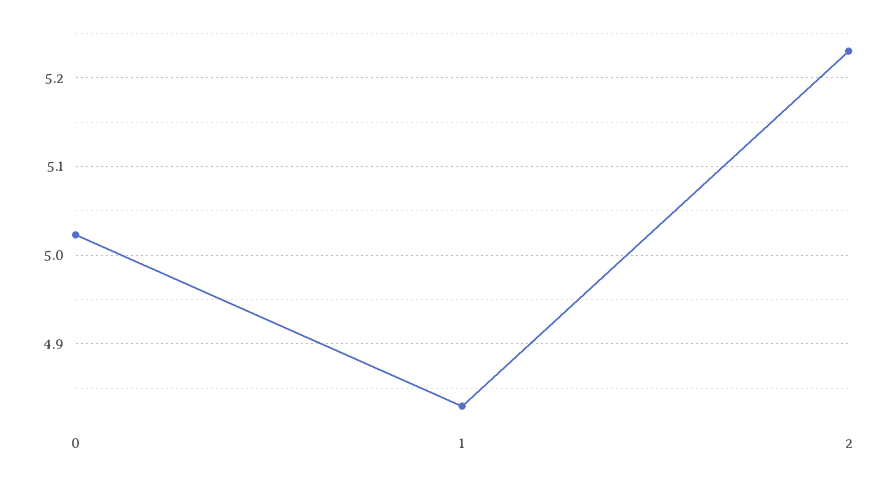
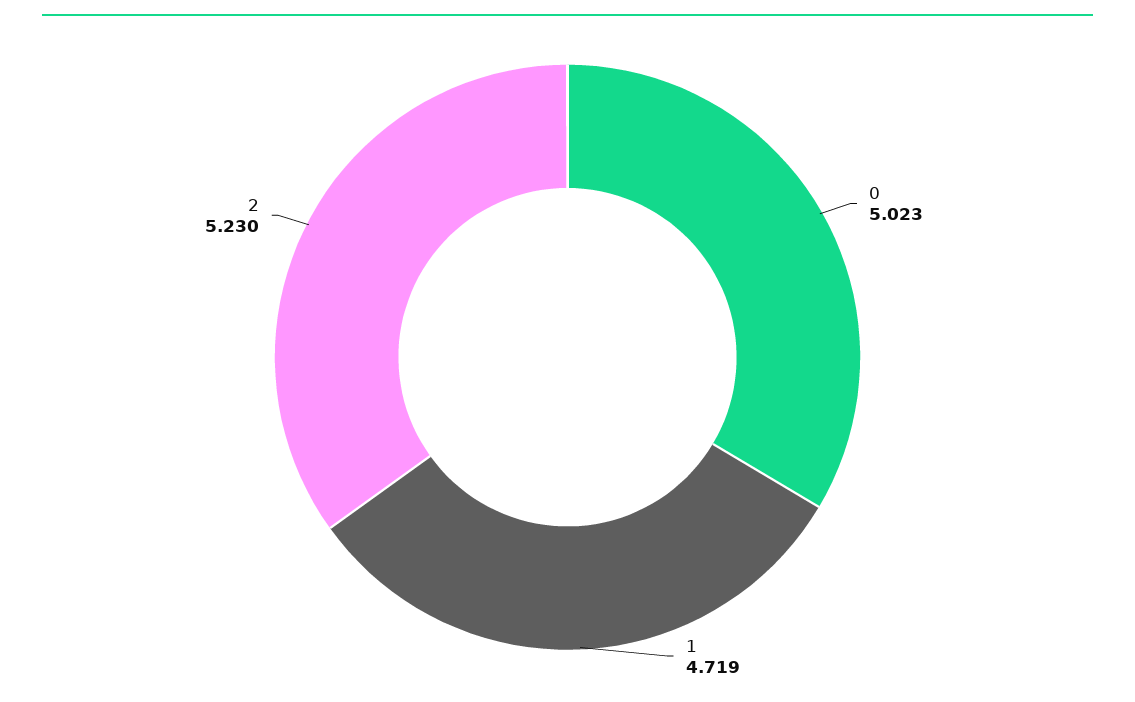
1: 4.83 -> 4.719

